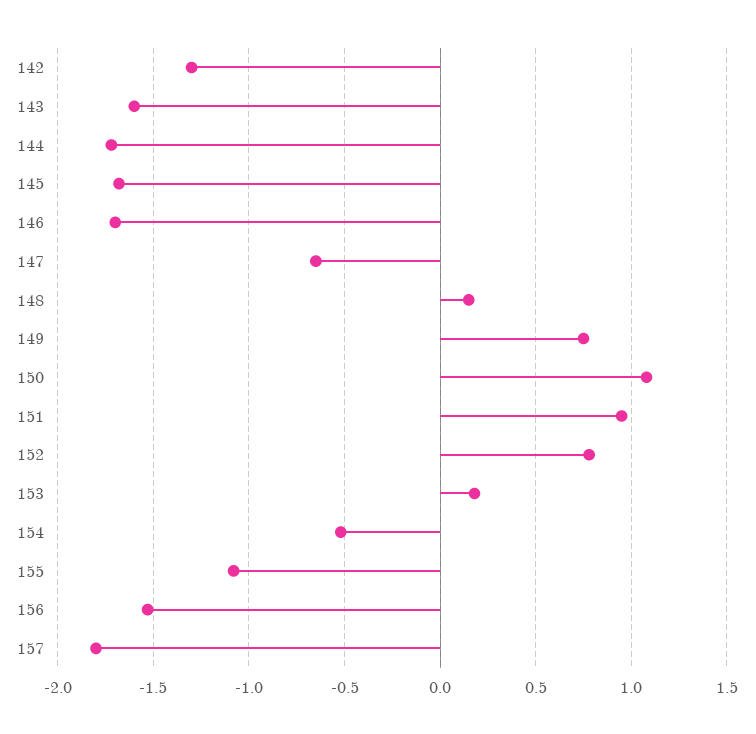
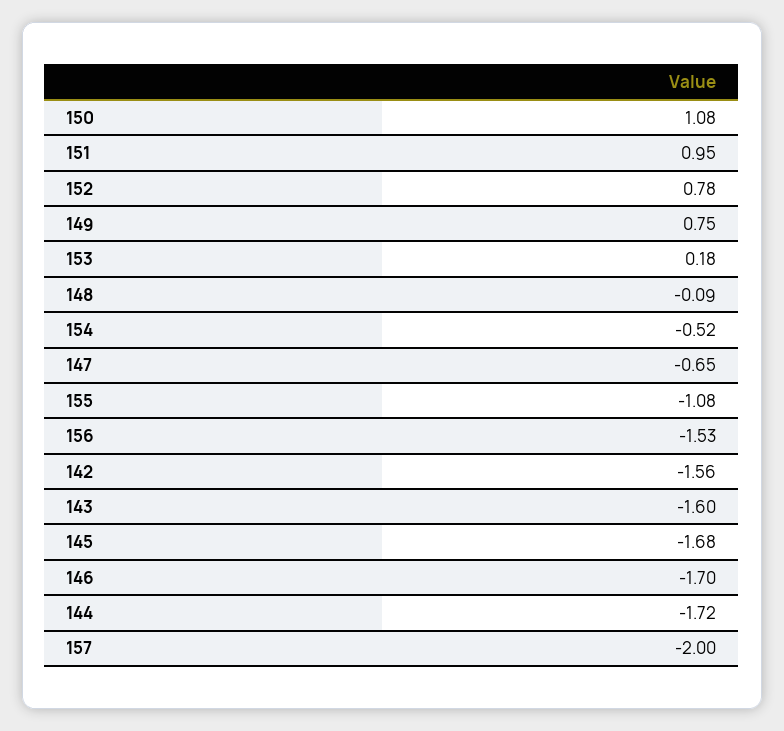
142: -1.3 -> -1.56
148: 0.15 -> -0.09
157: -1.8 -> -2

